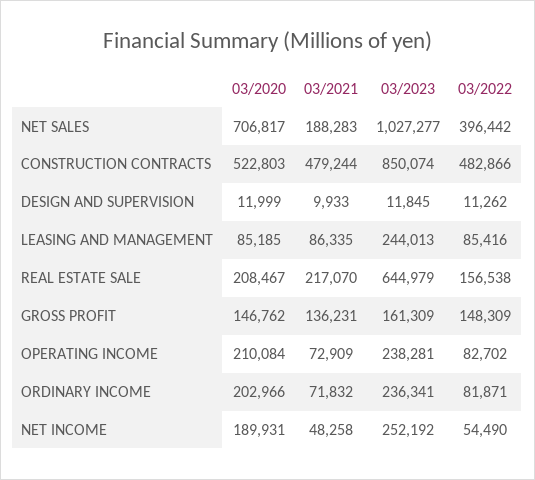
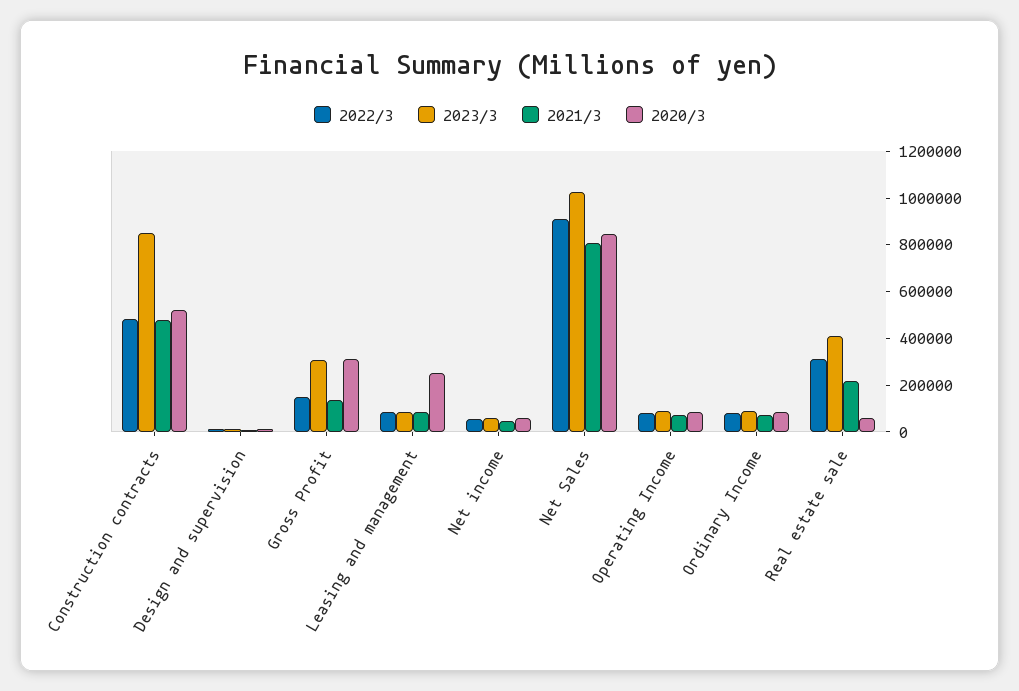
03/2020, NET SALES: 706817 -> 850000
03/2021, NET SALES: 188283 -> 800000
03/2022, NET SALES: 396442 -> 900000
03/2020, LEASING AND MANAGEMENT: 85185 -> 250000
03/2023, LEASING AND MANAGEMENT: 244013 -> 100000
03/2020, REAL ESTATE SALE: 208467 -> 50000
03/2023, REAL ESTATE SALE: 644979 -> 400000
03/2022, REAL ESTATE SALE: 156538 -> 300000
03/2020, GROSS PROFIT: 146762 -> 300000
03/2023, GROSS PROFIT: 161309 -> 300000
03/2020, OPERATING INCOME: 210084 -> 100000
03/2023, OPERATING INCOME: 238281 -> 100000
03/2020, ORDINARY INCOME: 202966 -> 100000
03/2023, ORDINARY INCOME: 236341 -> 100000
03/2020, NET INCOME: 189931 -> 50000
03/2023, NET INCOME: 252192 -> 50000

